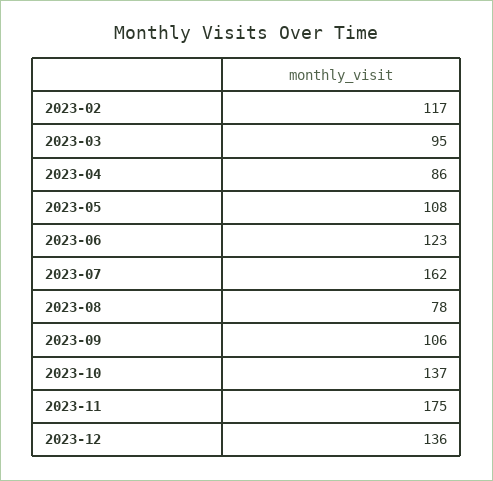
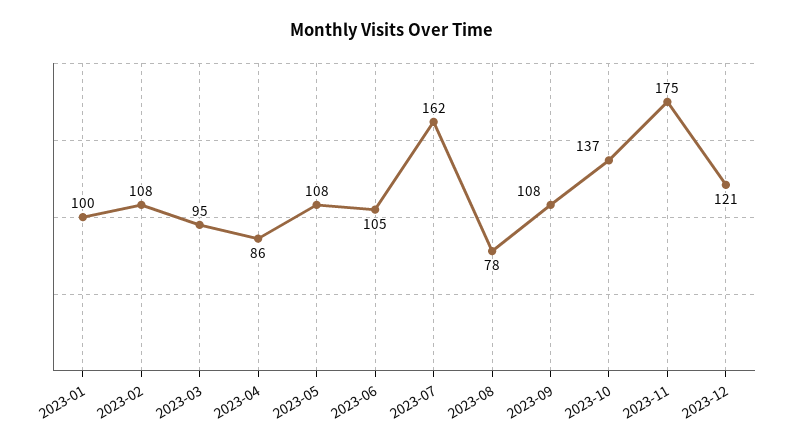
2023-02: 117 -> 108
2023-06: 123 -> 105
2023-09: 106 -> 108
2023-12: 136 -> 121
2023-01: none -> 100

